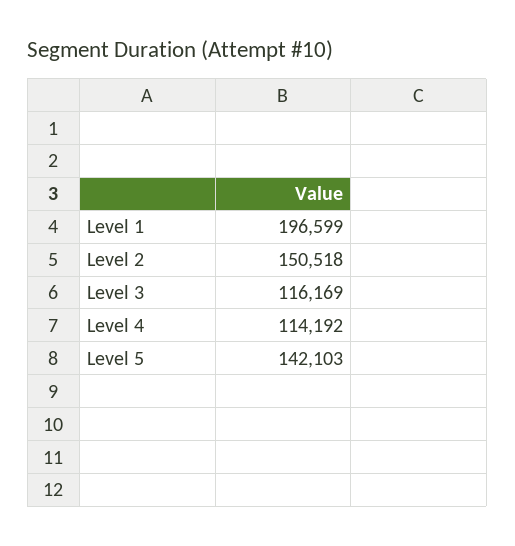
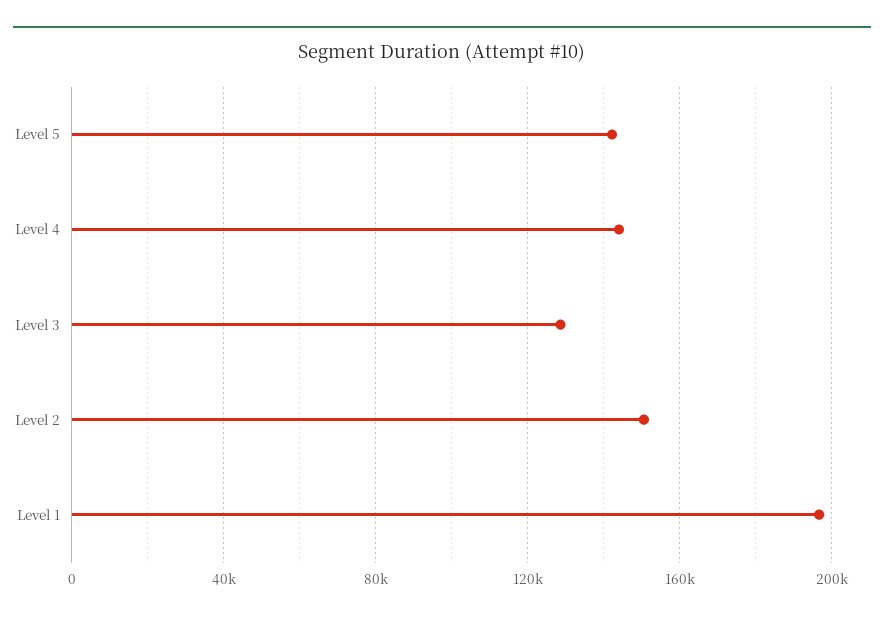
Level 3: 116169 -> 130000
Level 4: 114192 -> 145000

